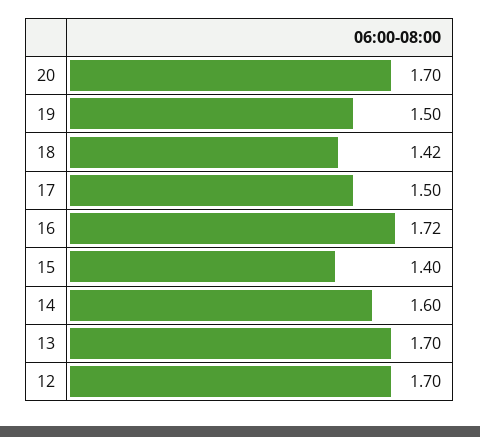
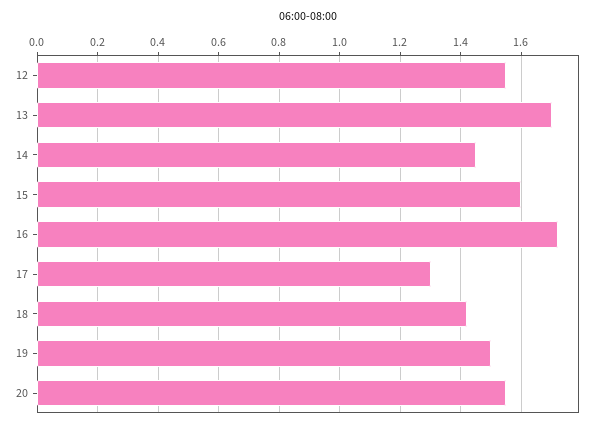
20: 1.7 -> 1.55
17: 1.5 -> 1.3
15: 1.4 -> 1.6
14: 1.6 -> 1.45
12: 1.7 -> 1.55

